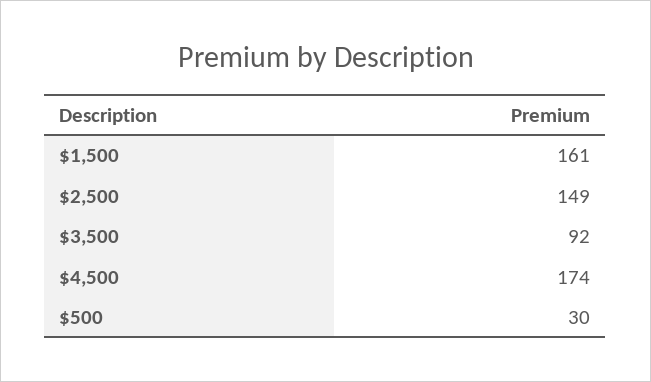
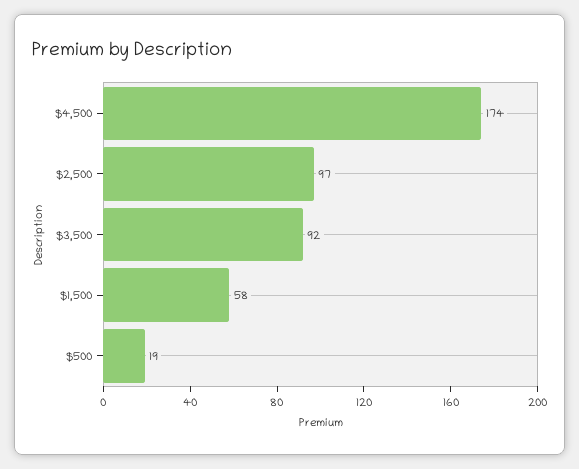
$1,500: 161 -> 58
$2,500: 149 -> 97
$500: 30 -> 19

